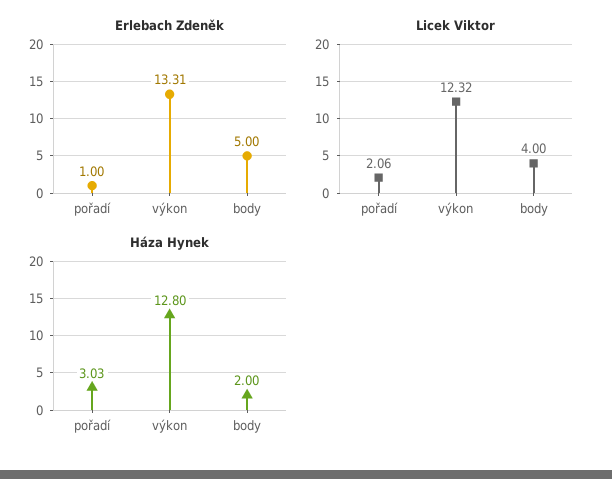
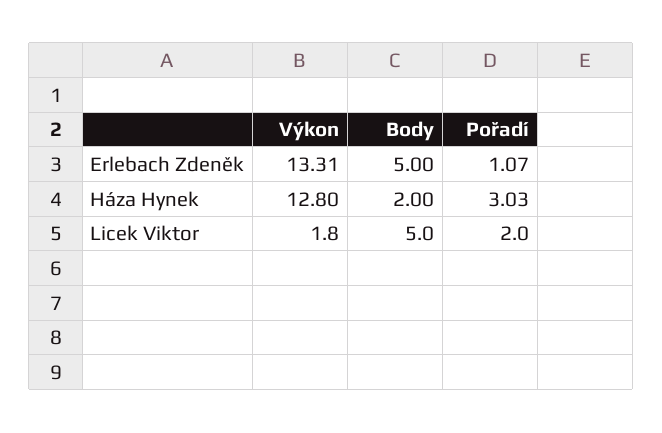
Erlebach Zdeněk, pořadí: 1 -> 1.07
Licek Viktor, pořadí: 2.06 -> 2
Licek Viktor, výkon: 12.32 -> 1.8
Licek Viktor, body: 4 -> 5

